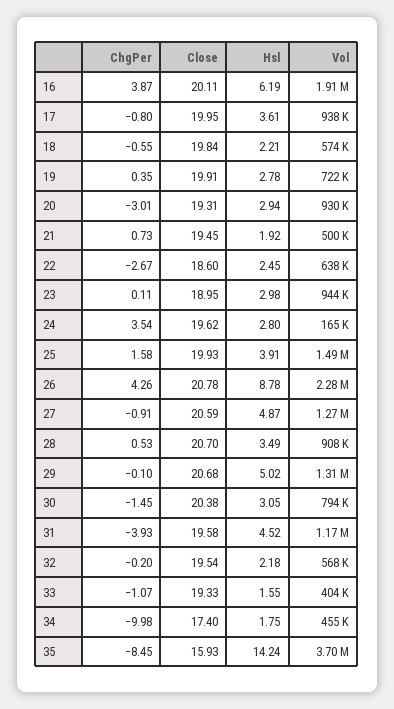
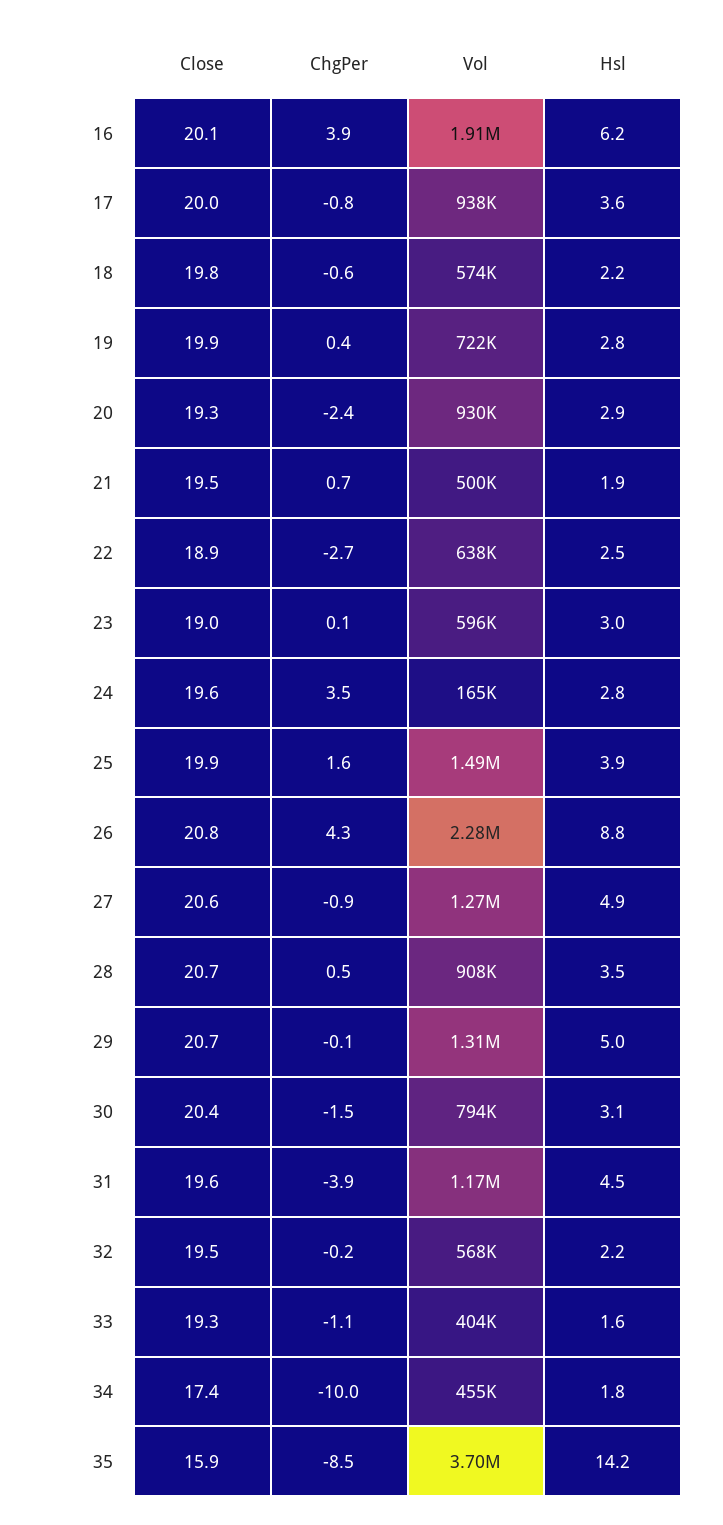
ChgPer, 20: -3.01 -> -2.4
Close, 22: 18.6 -> 18.9
Vol, 23: 944000 -> 596000

